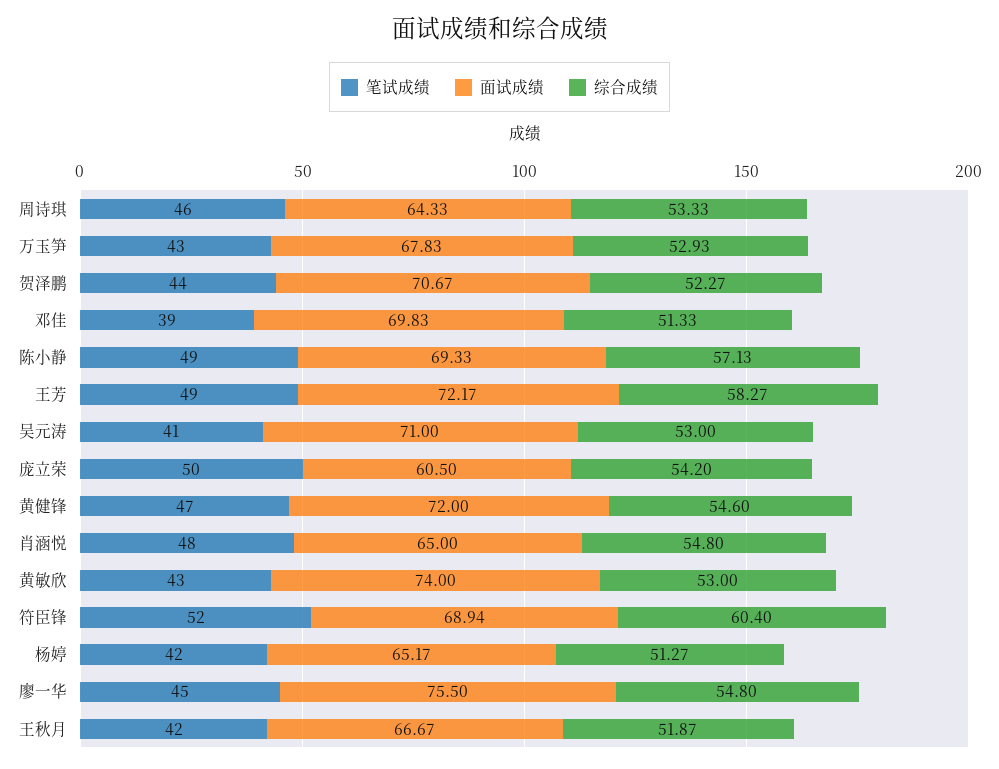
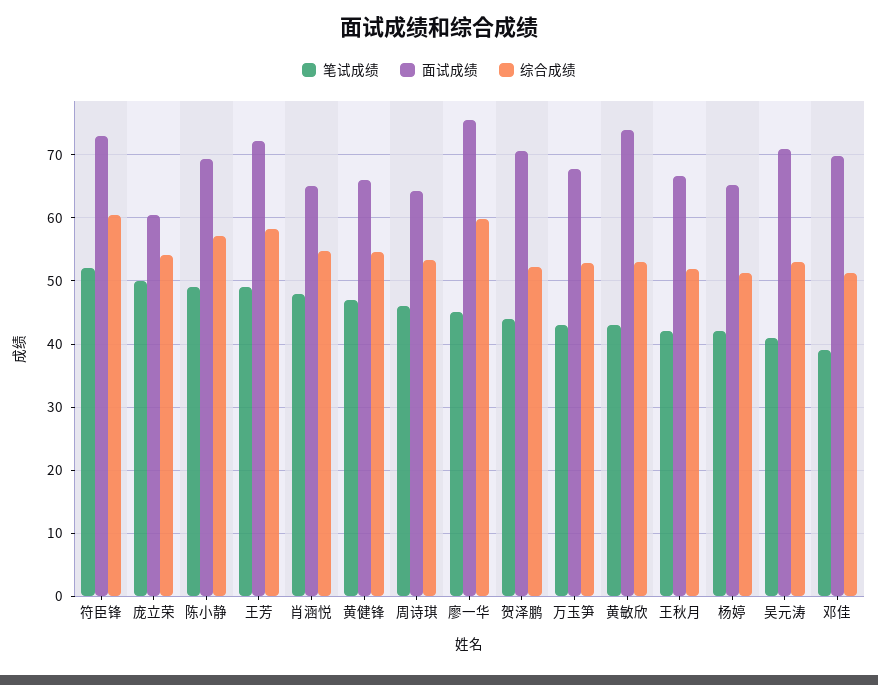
面试成绩, 黄健锋: 72 -> 66
面试成绩, 符臣锋: 68.94 -> 73
综合成绩, 廖一华: 54.8 -> 60

